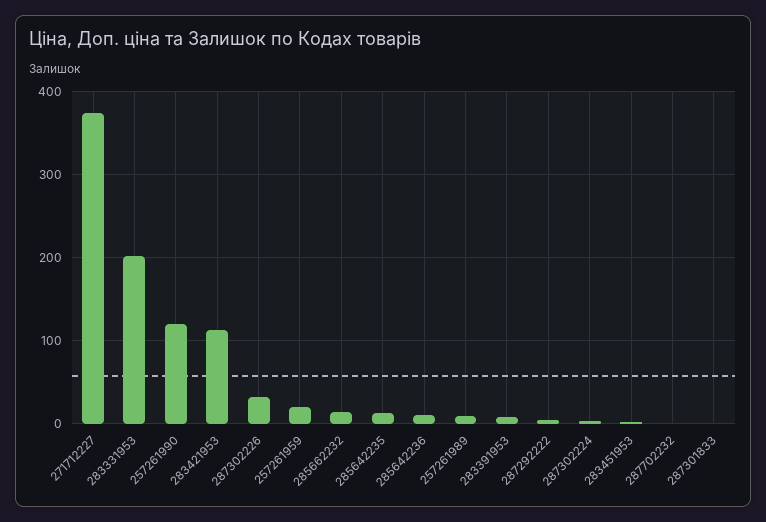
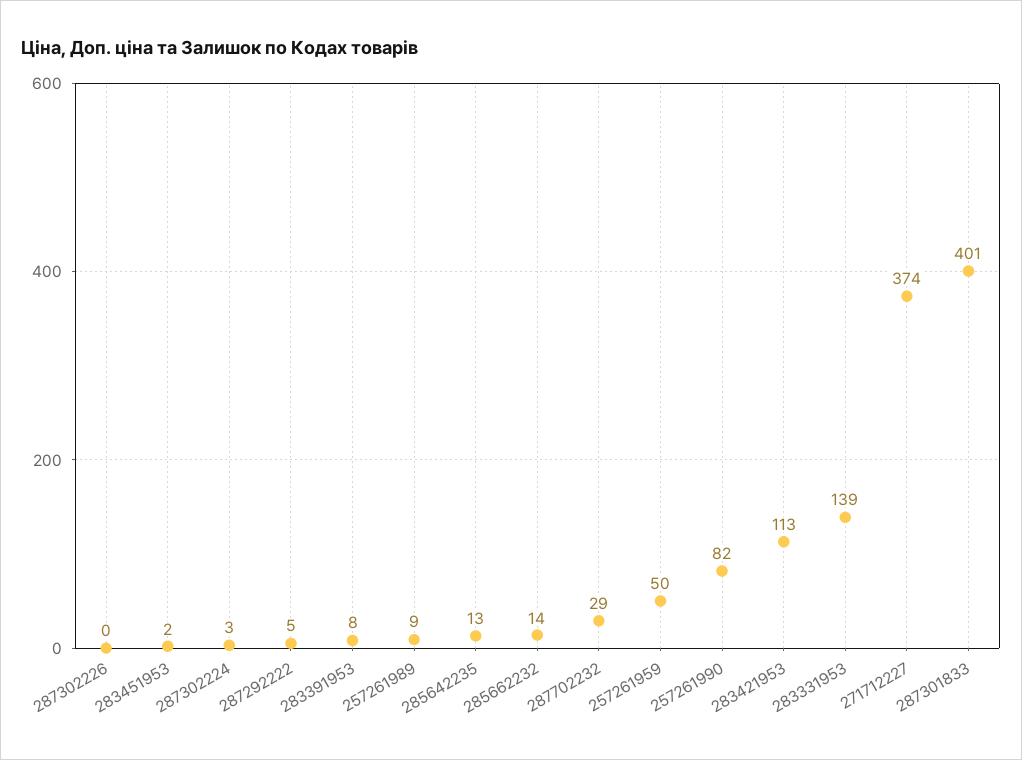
283331953: 200 -> 139
257261990: 120 -> 82
287302226: 30 -> 0
257261959: 20 -> 50
285642236: 10 -> none
287702232: 0 -> 29
287301833: 0 -> 401

